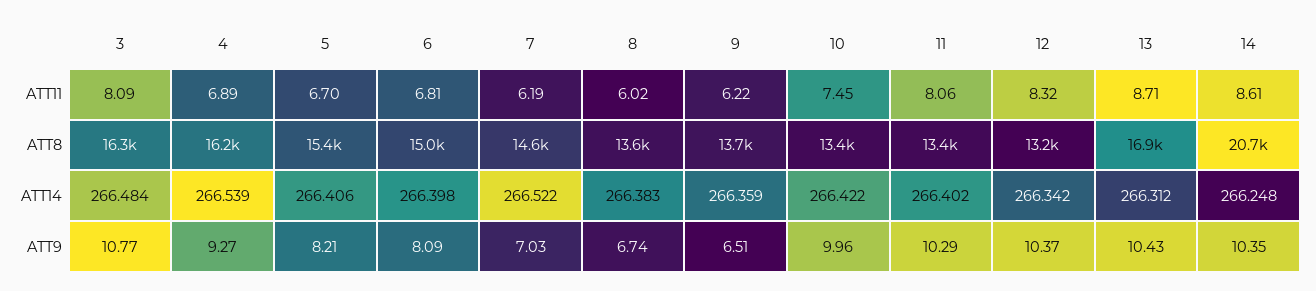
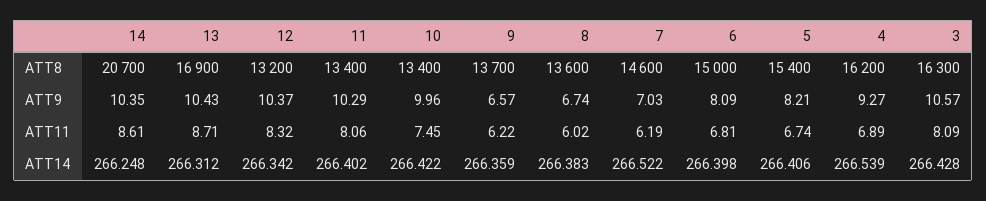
5, ATT11: 6.7 -> 6.74
3, ATT14: 266.484 -> 266.428
3, ATT9: 10.77 -> 10.57
9, ATT9: 6.51 -> 6.57

